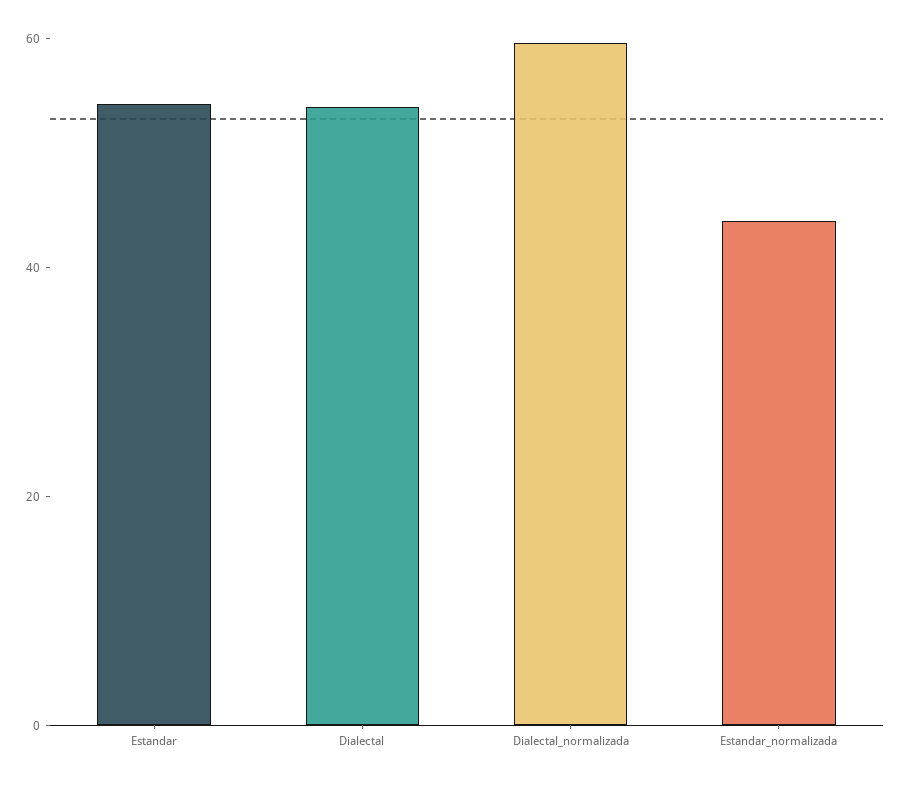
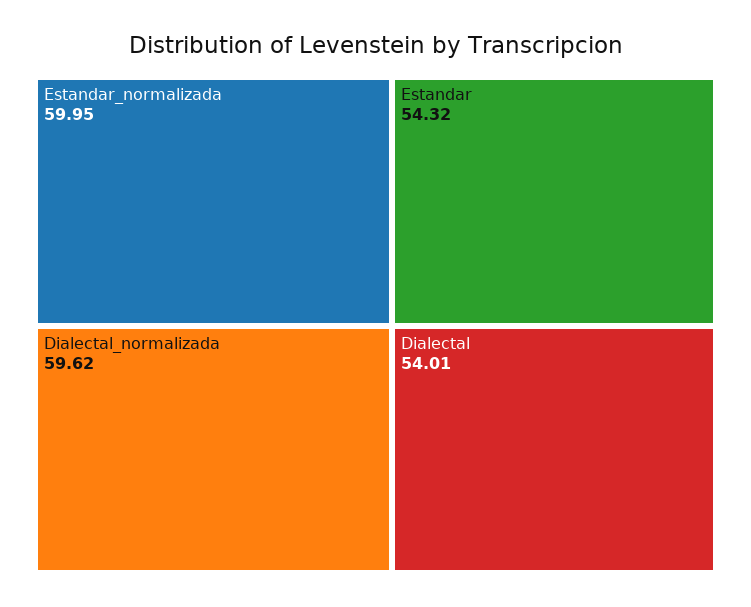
Estandar_normalizada: 45 -> 59.95

